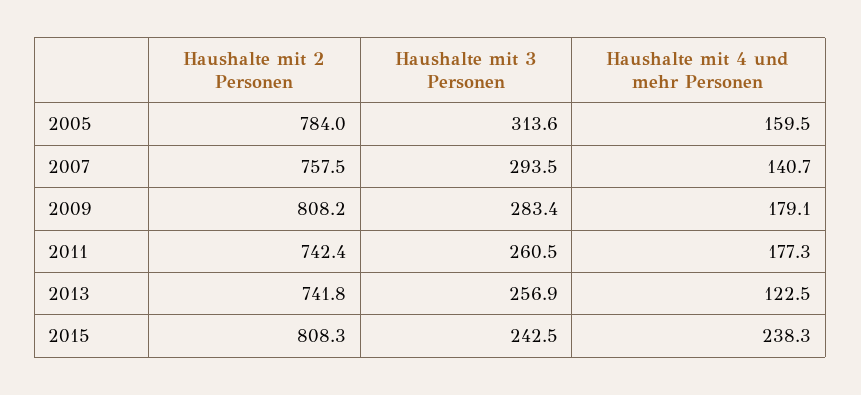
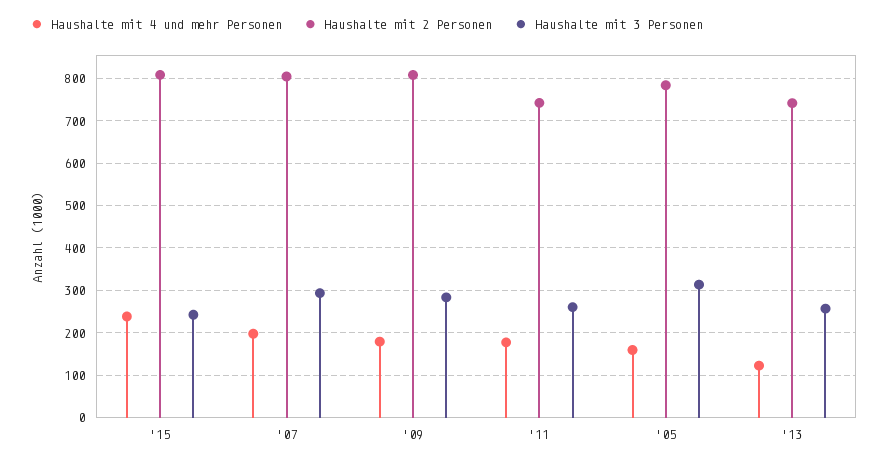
Haushalte mit 2 Personen, 2007: 757.5 -> 800
Haushalte mit 4 und mehr Personen, 2007: 140.7 -> 200

